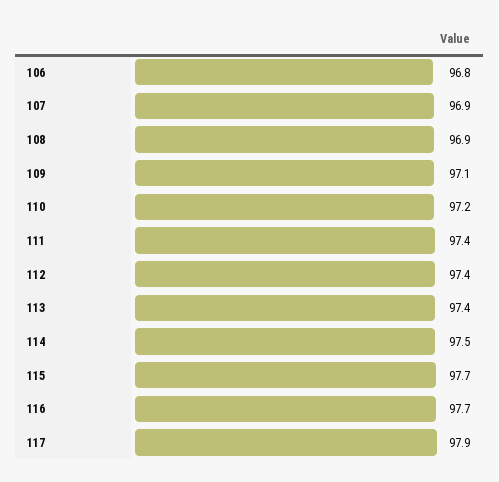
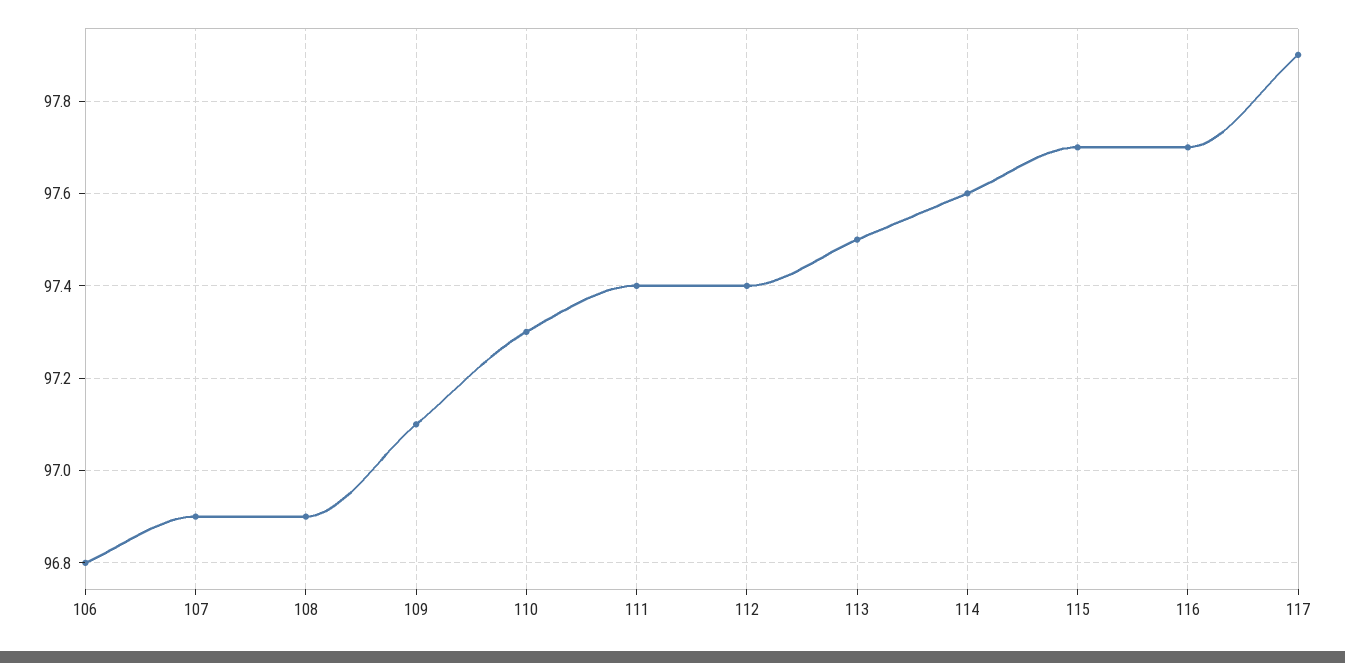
110: 97.2 -> 97.3
113: 97.4 -> 97.5
114: 97.5 -> 97.6

